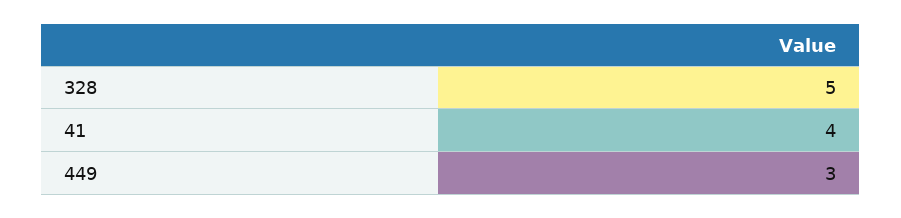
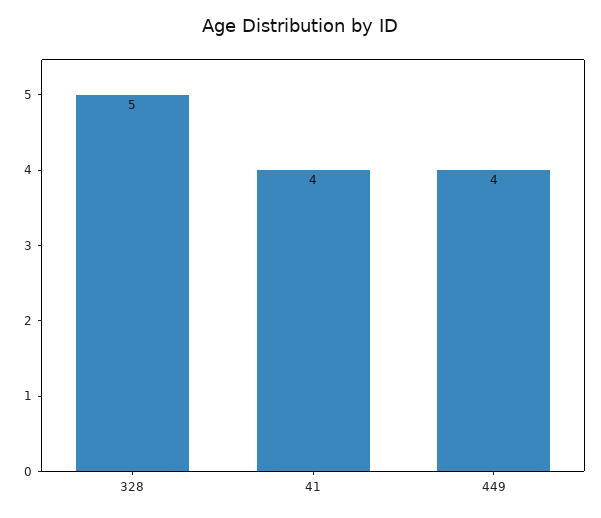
449: 3 -> 4

